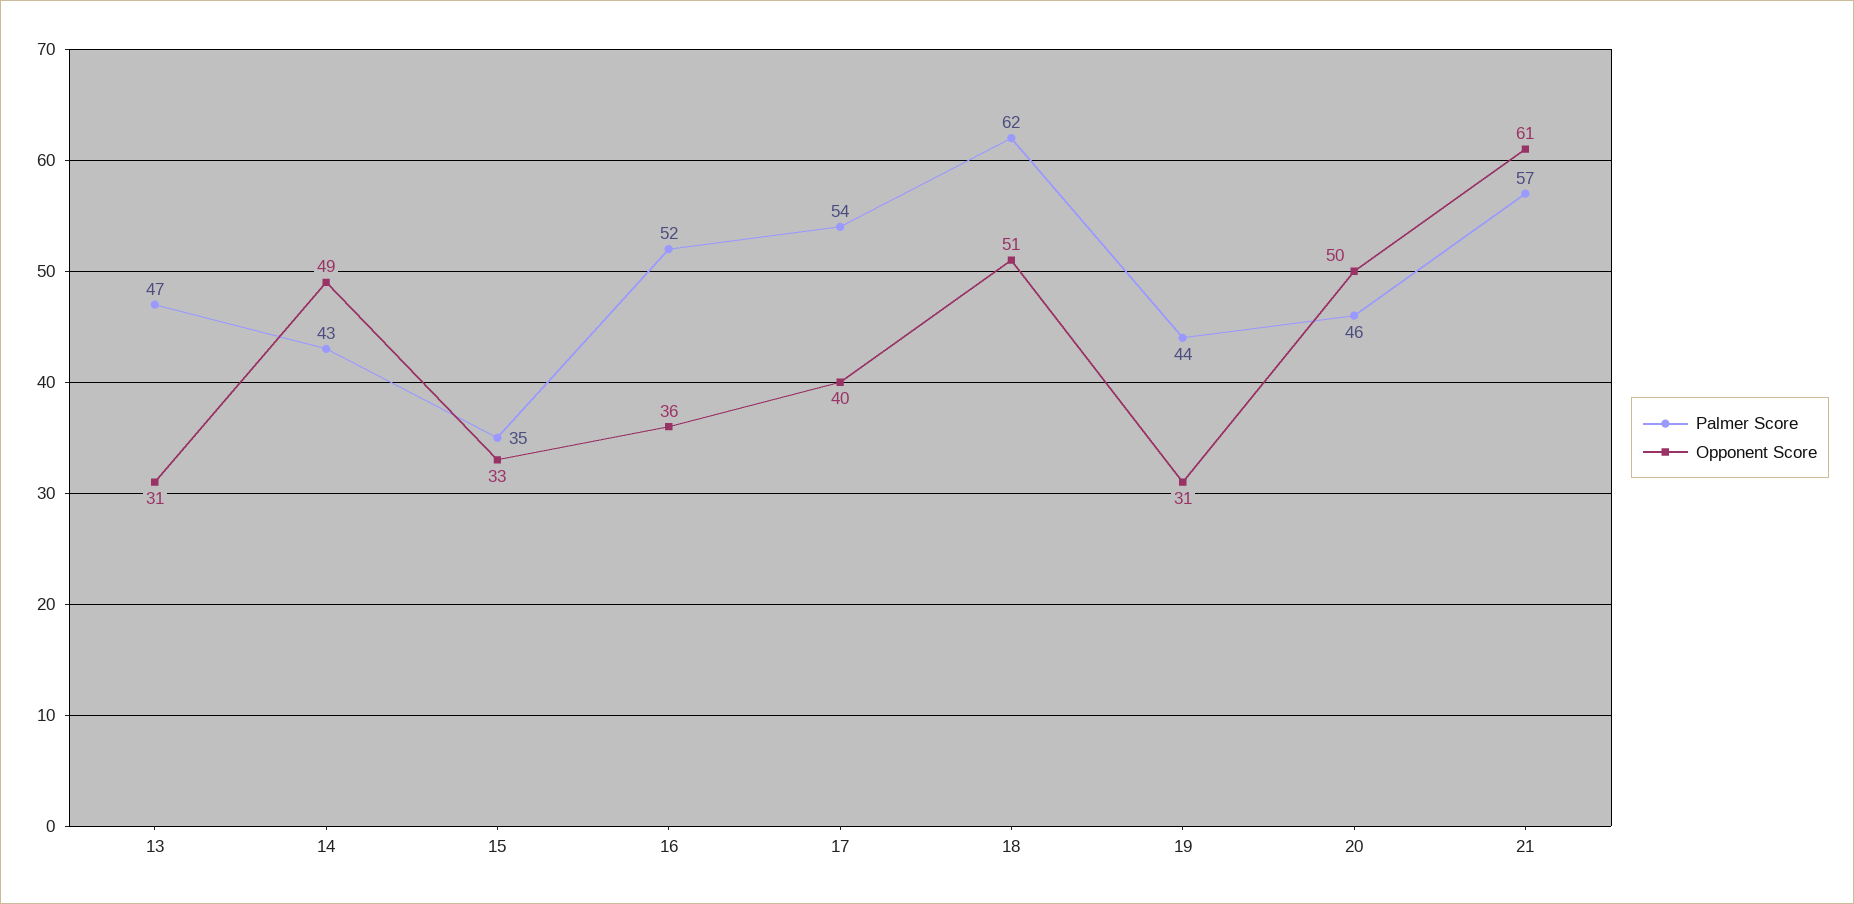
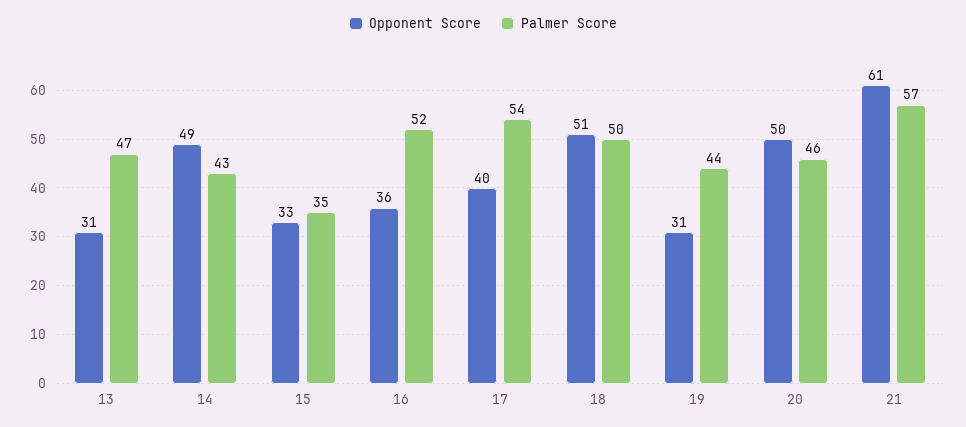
Palmer Score, 18: 62 -> 50

